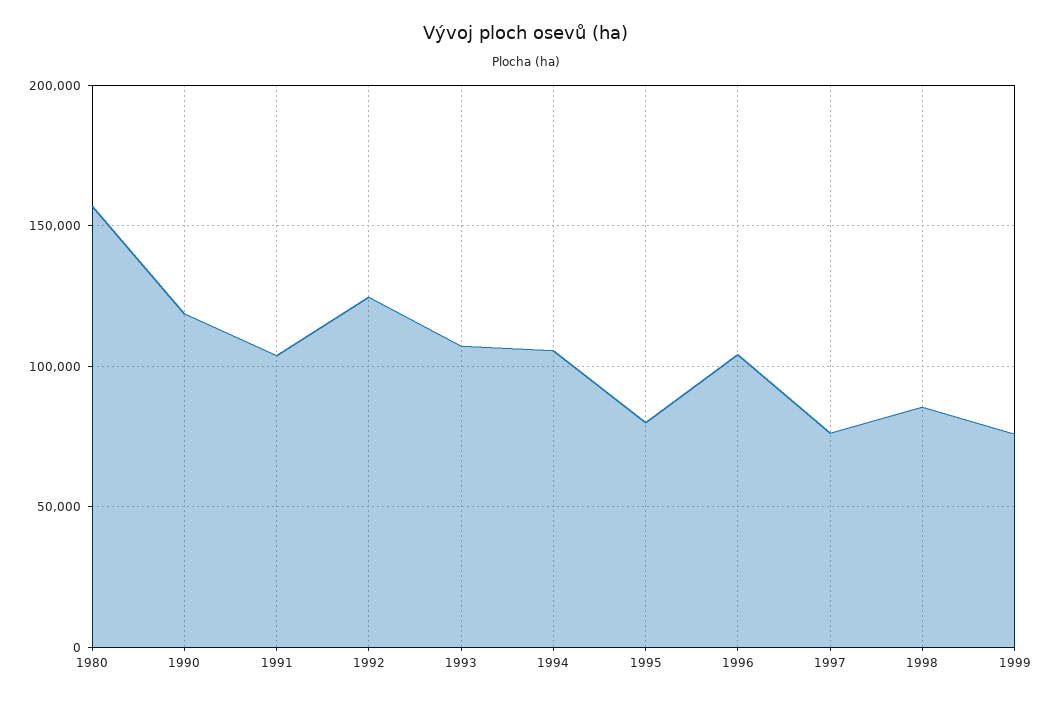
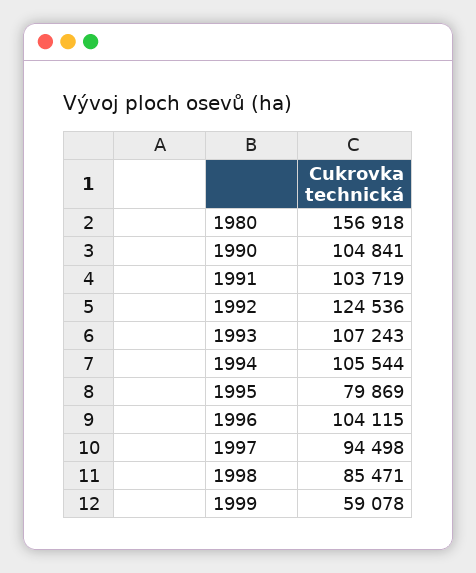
1990: 120000 -> 104841
1997: 75000 -> 94498
1999: 75000 -> 59078

